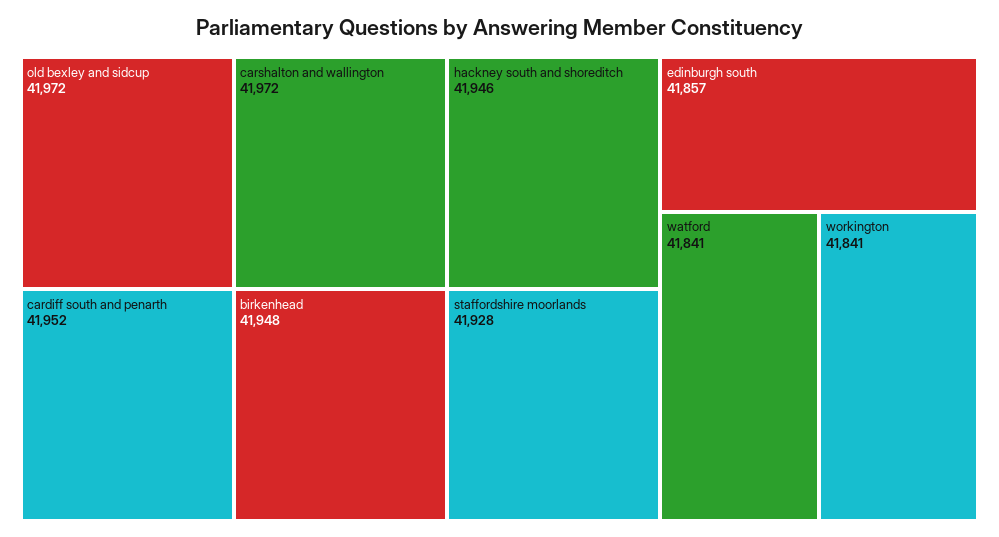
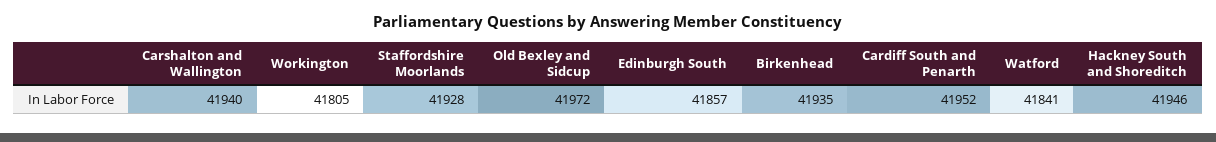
carshalton and wallington: 41972 -> 41940
birkenhead: 41948 -> 41935
workington: 41841 -> 41805

